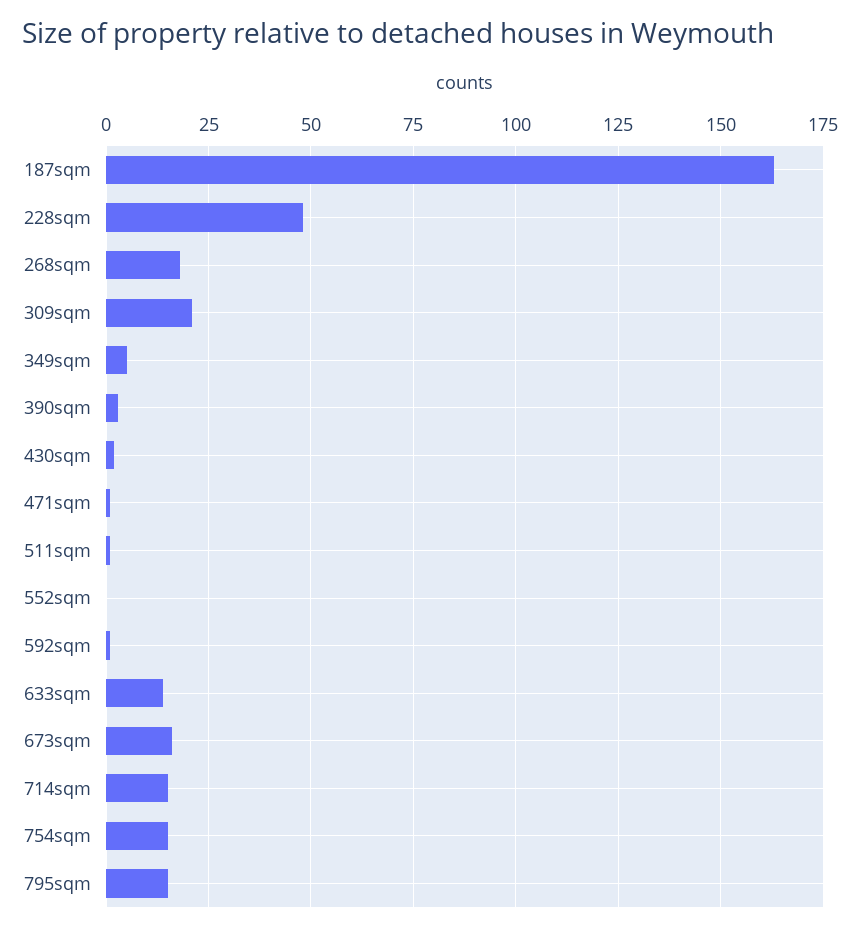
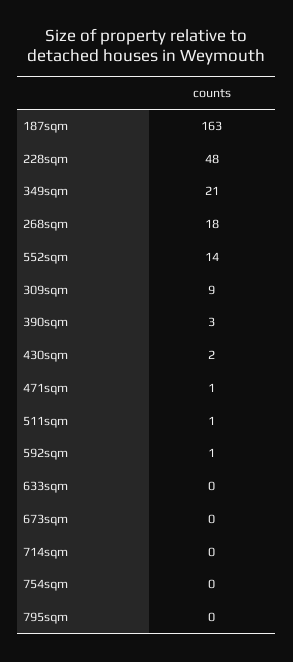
309sqm: 20 -> 9
349sqm: 5 -> 21
552sqm: 0 -> 14
633sqm: 15 -> 0
673sqm: 15 -> 0
714sqm: 15 -> 0
754sqm: 15 -> 0
795sqm: 15 -> 0

